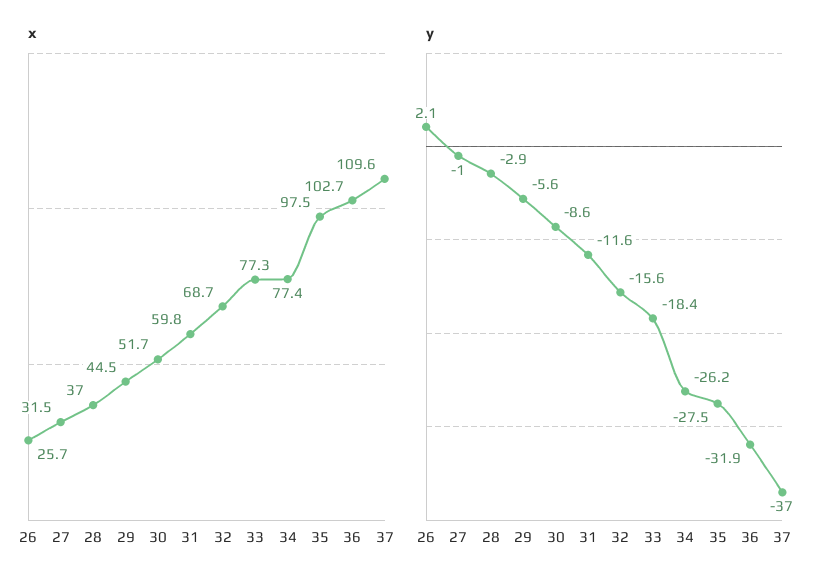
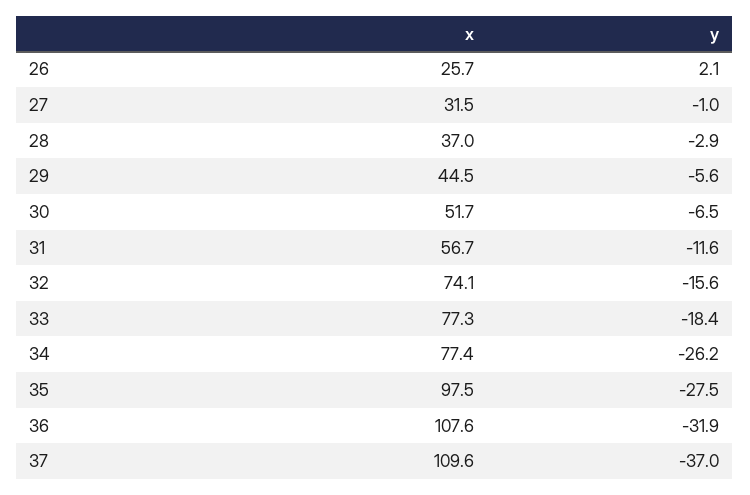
x, 31: 59.8 -> 56.7
x, 32: 68.7 -> 74.1
x, 36: 102.7 -> 107.6
y, 30: -8.6 -> -6.5

